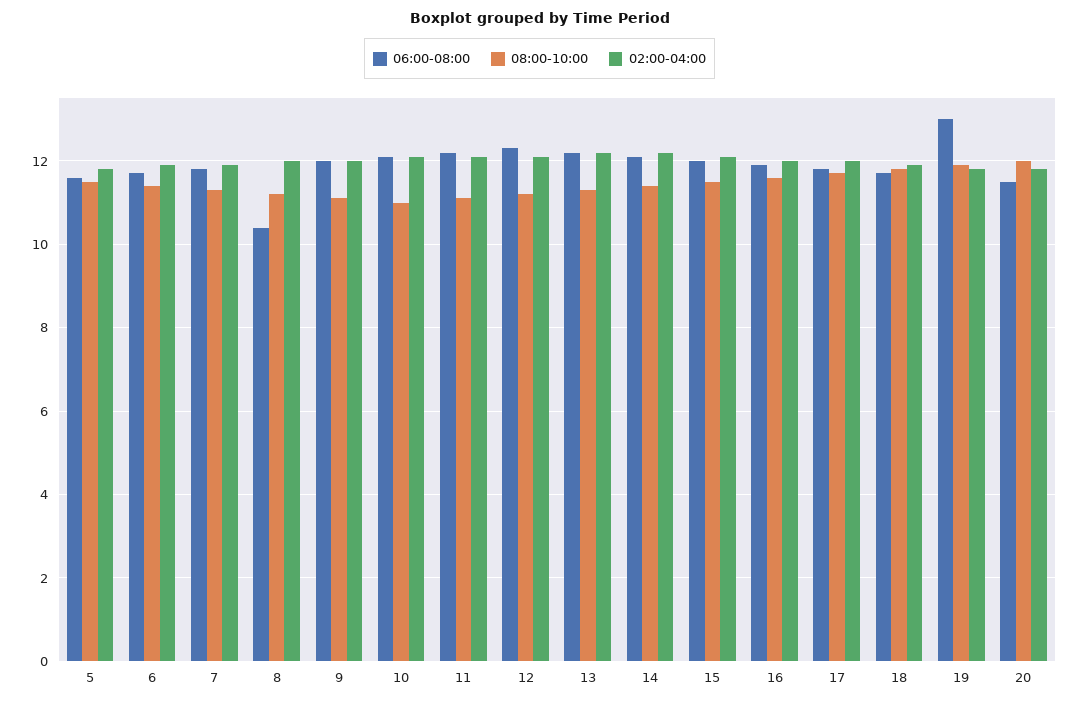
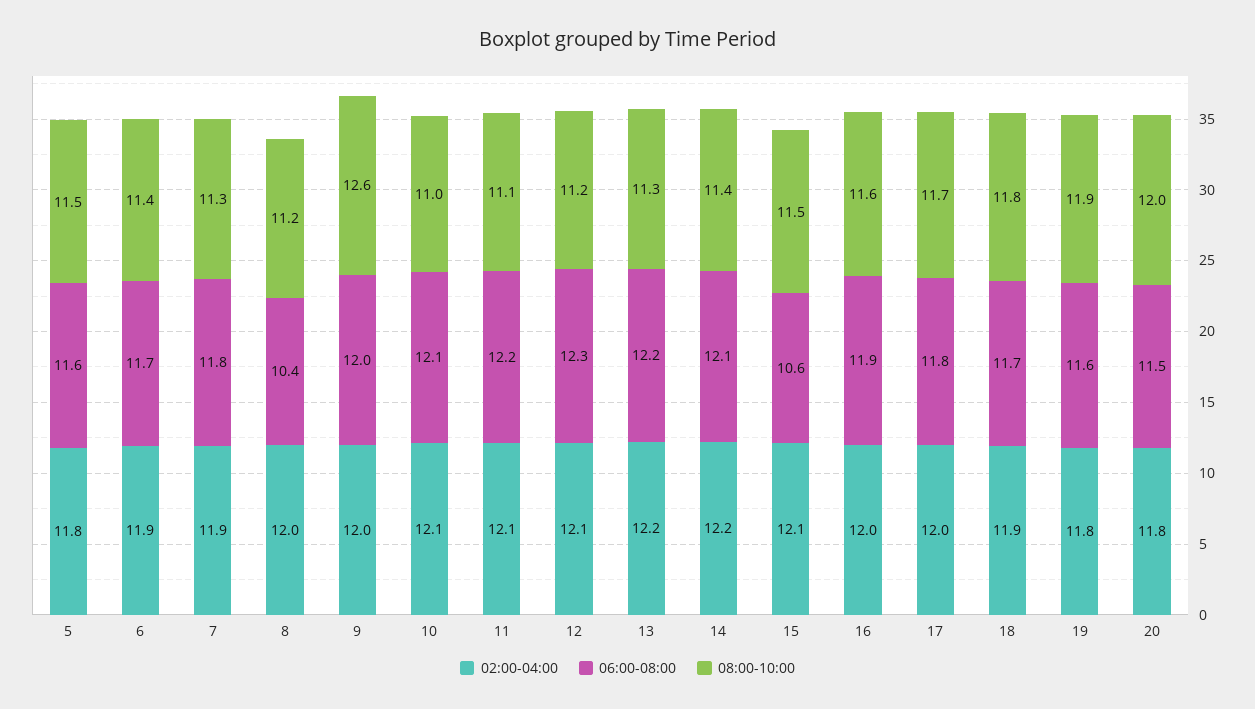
08:00-10:00, 9: 11 -> 12.6
06:00-08:00, 15: 12 -> 10.6
06:00-08:00, 19: 13 -> 11.6

